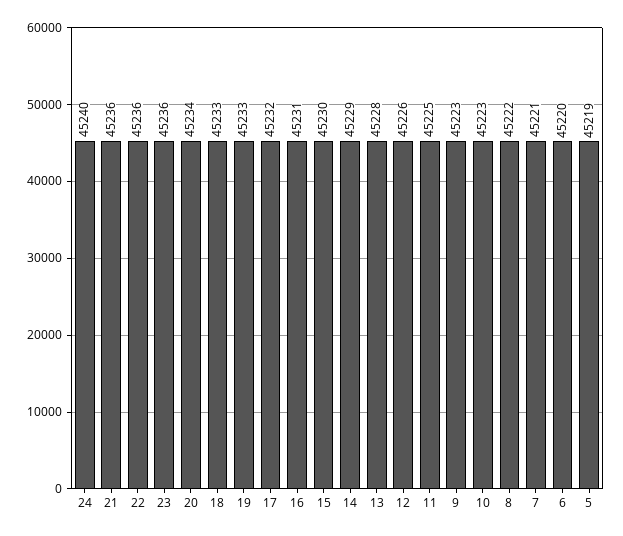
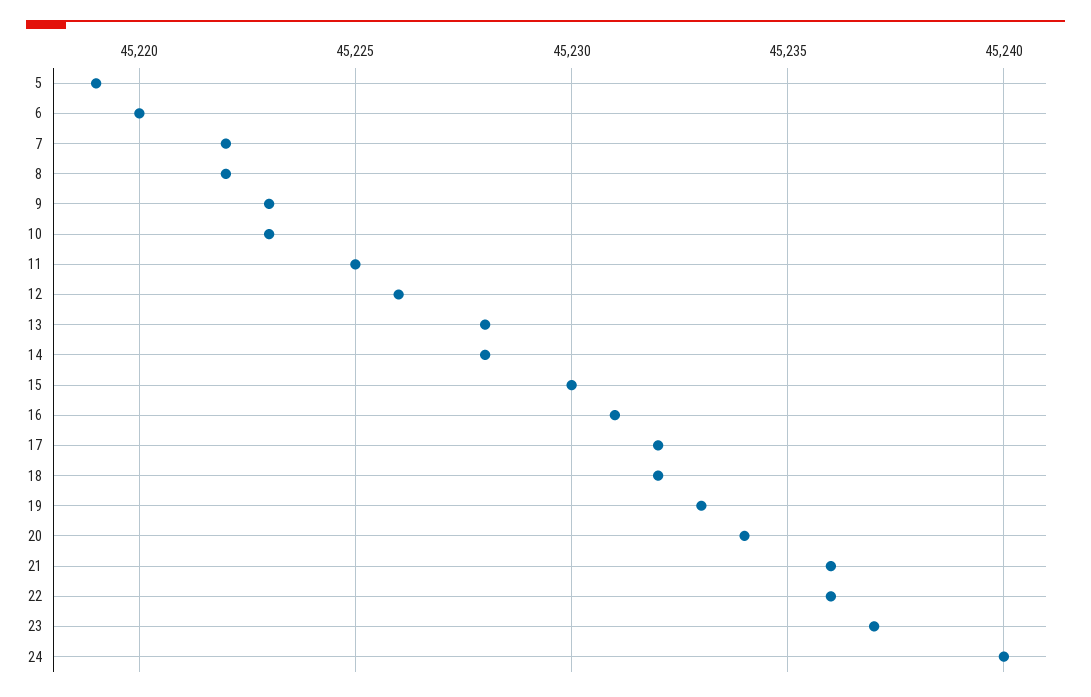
23: 45236 -> 45237
18: 45233 -> 45232
14: 45229 -> 45228
7: 45221 -> 45222

